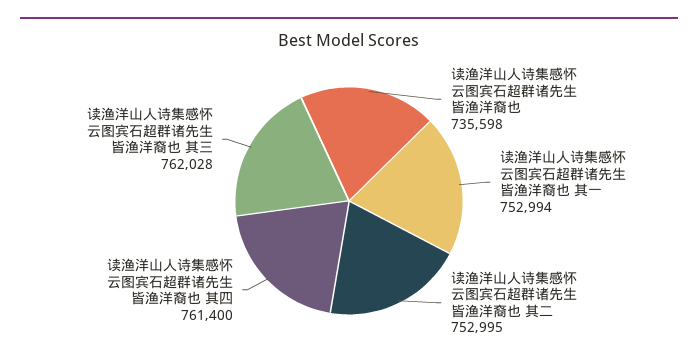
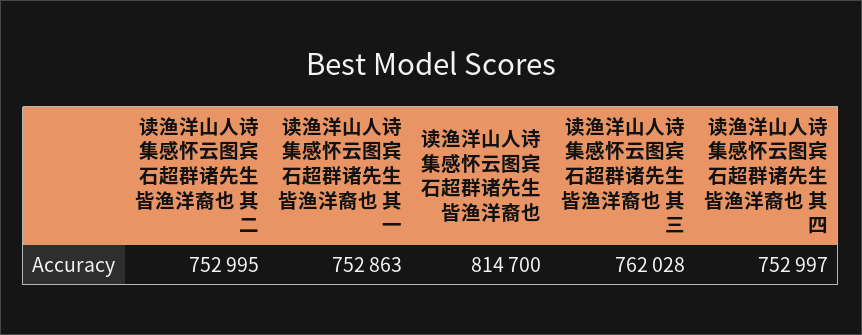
读渔洋山人诗集感怀云图宾石超群诸先生皆渔洋裔也: 735598 -> 814700
读渔洋山人诗集感怀云图宾石超群诸先生皆渔洋裔也 其一: 752994 -> 752863
读渔洋山人诗集感怀云图宾石超群诸先生皆渔洋裔也 其四: 761400 -> 752997

